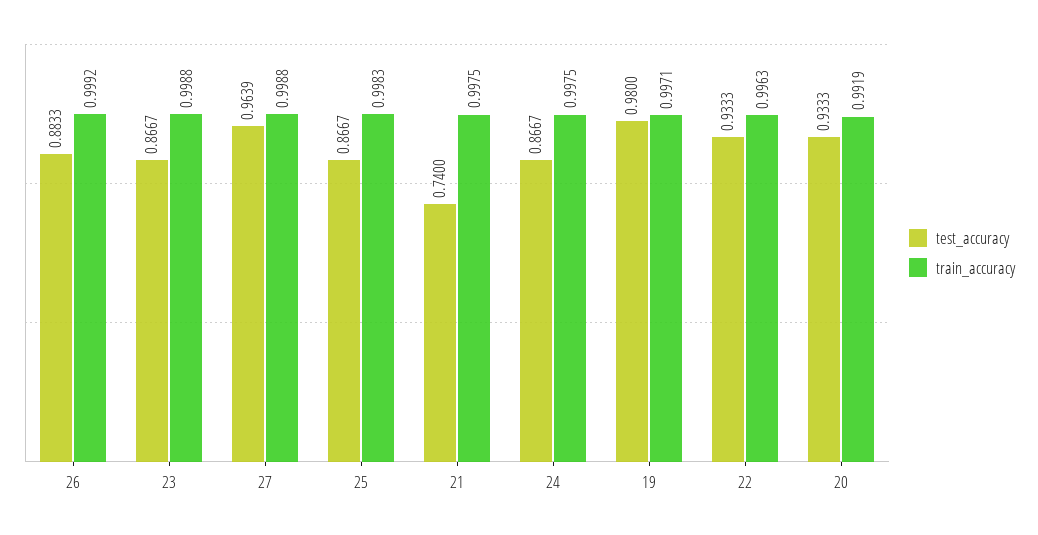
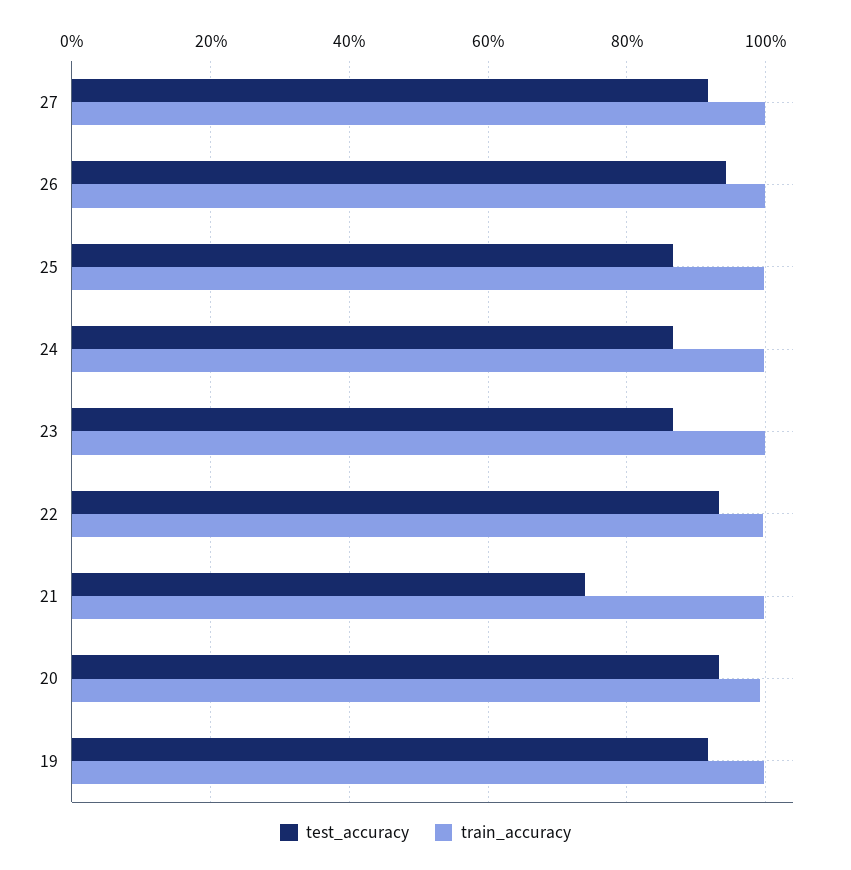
test_accuracy, 26: 0.8833 -> 0.94
test_accuracy, 27: 0.9639 -> 0.92
test_accuracy, 19: 0.98 -> 0.92

